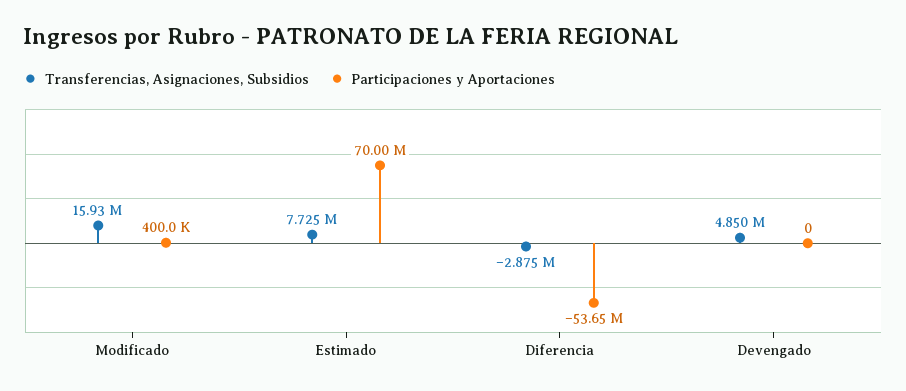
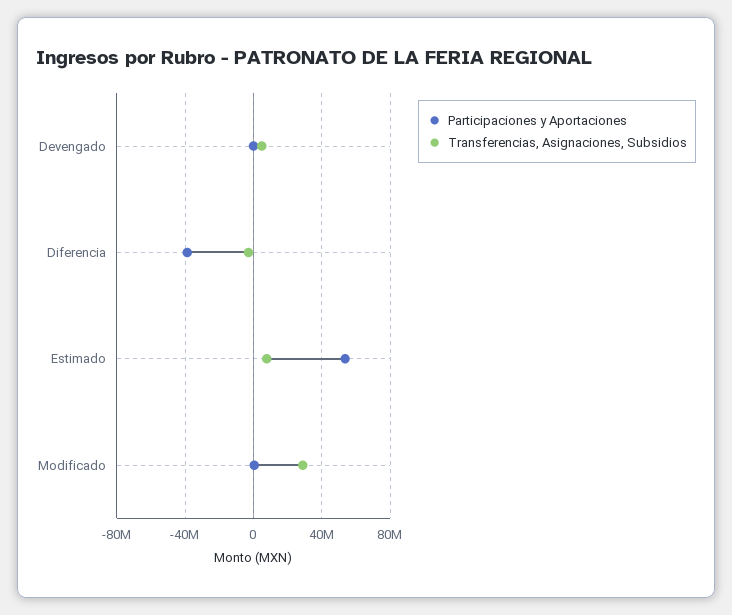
Transferencias, Asignaciones, Subsidios, Modificado: 15930000 -> 30000000
Participaciones y Aportaciones, Estimado: 70000000 -> 55000000
Participaciones y Aportaciones, Diferencia: -53650000 -> -40000000

